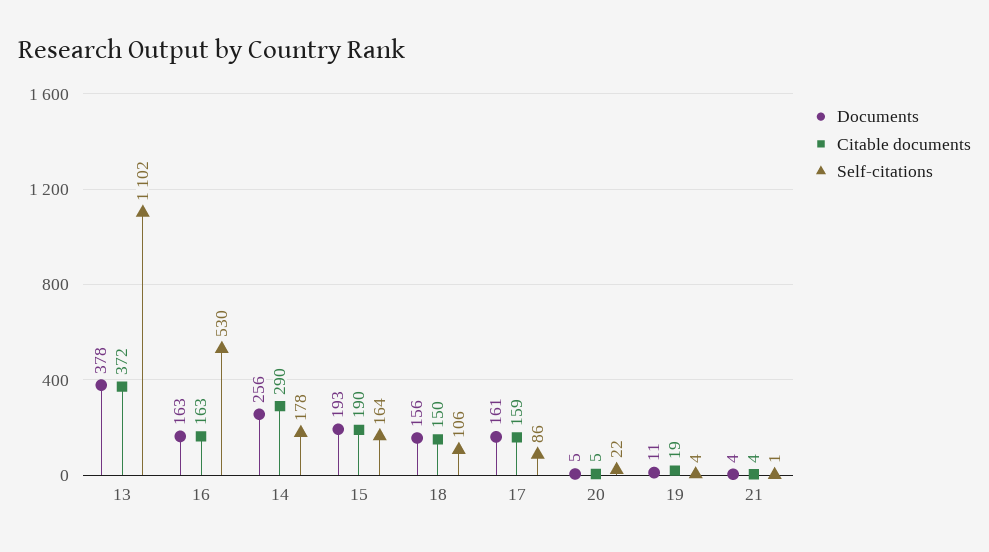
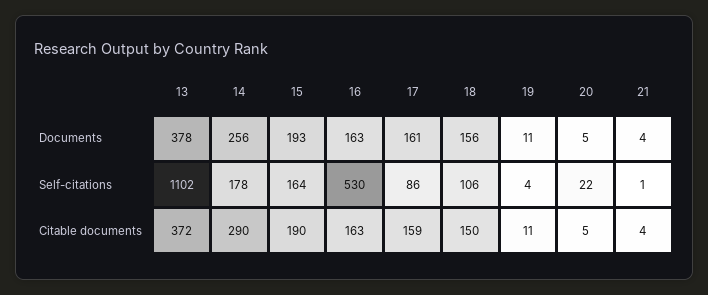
Citable documents, 19: 19 -> 11

